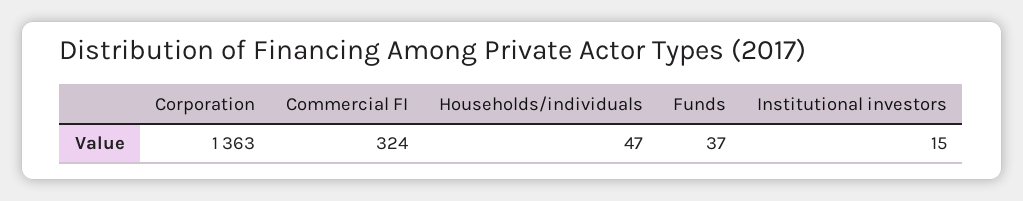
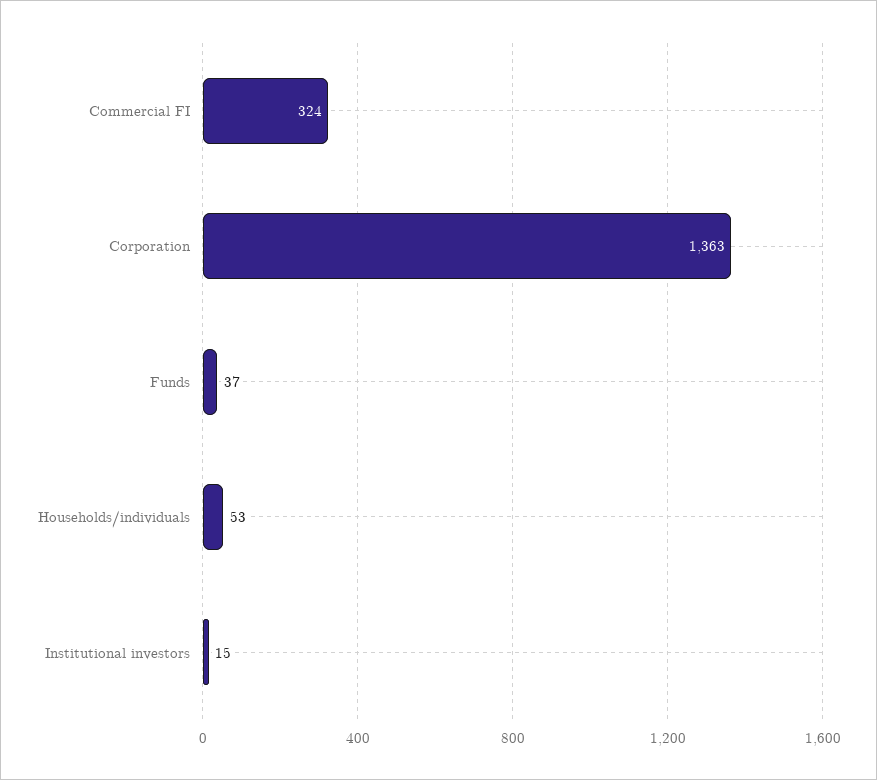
Households/individuals: 47 -> 53

